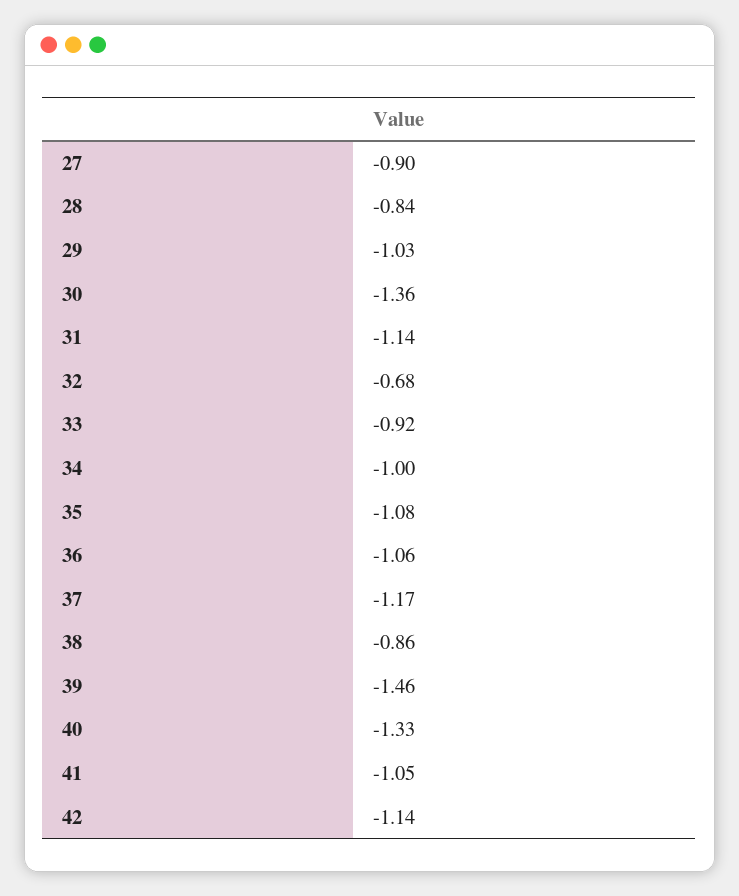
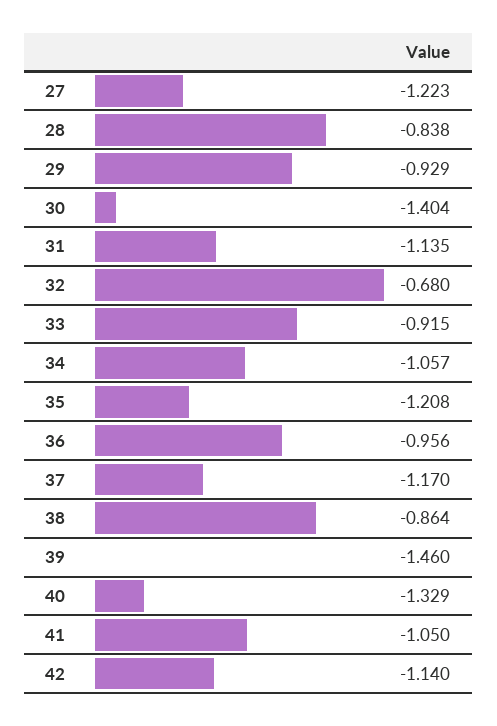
27: -0.9 -> -1.223
29: -1.03 -> -0.929
30: -1.36 -> -1.404
34: -1 -> -1.057
35: -1.08 -> -1.208
36: -1.06 -> -0.956

